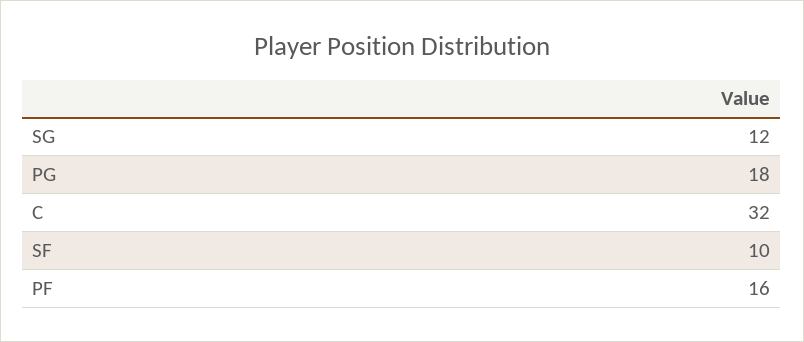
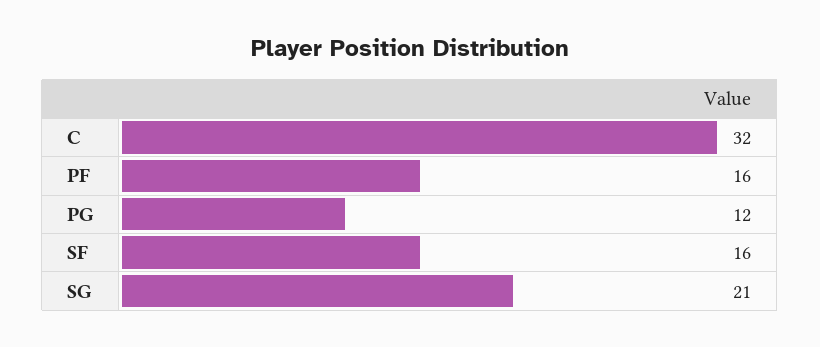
SG: 12 -> 21
PG: 18 -> 12
SF: 10 -> 16

